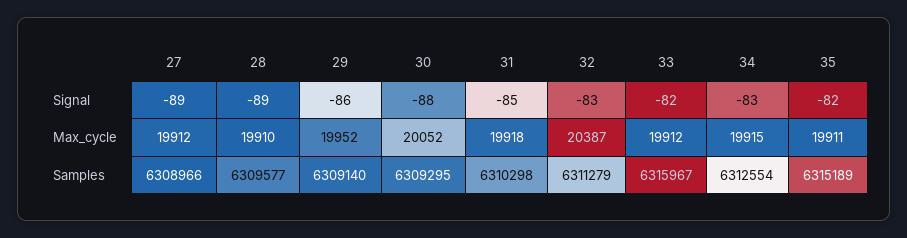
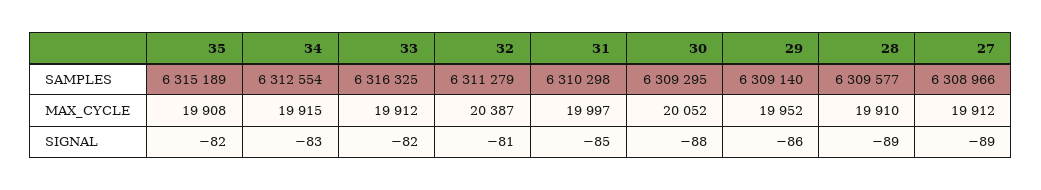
32, Signal: -83 -> -81
31, Max_cycle: 19918 -> 19997
35, Max_cycle: 19911 -> 19908
33, Samples: 6315967 -> 6316325

